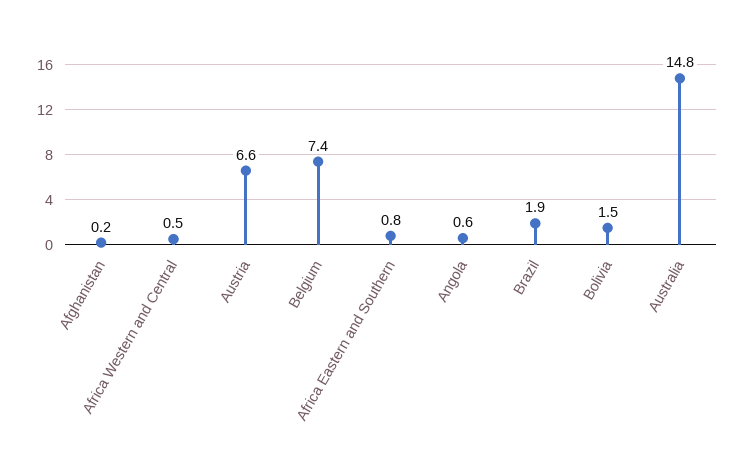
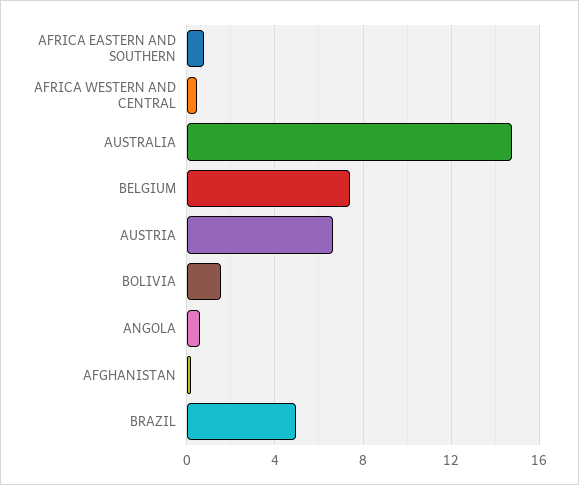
Brazil: 1.9 -> 5

